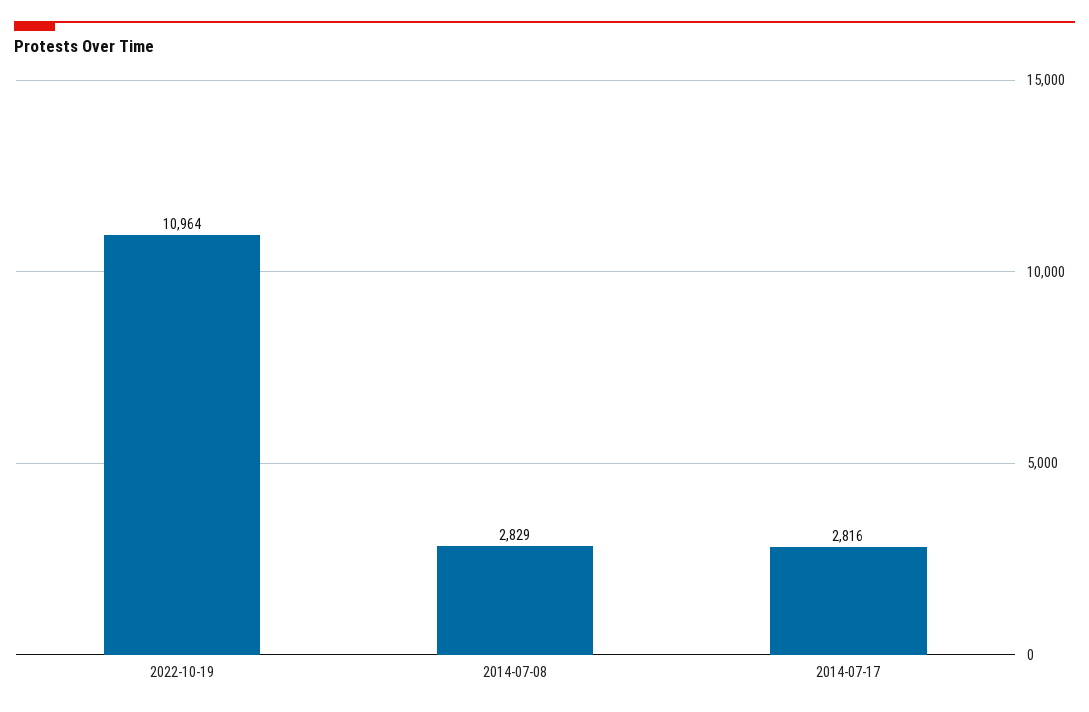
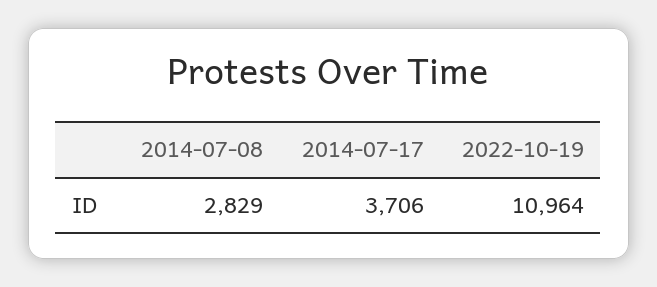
2014-07-17: 2816 -> 3706

